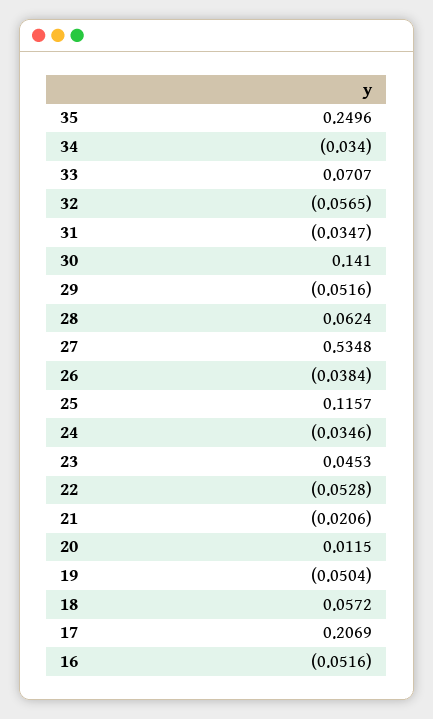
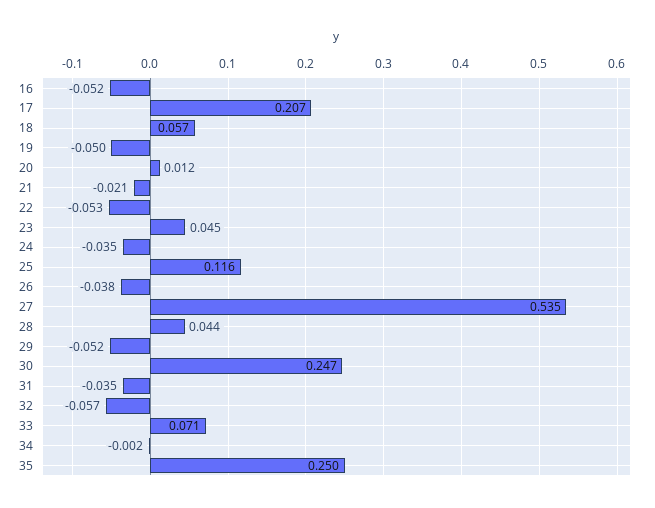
34: -0.034 -> -0.002
30: 0.141 -> 0.247
28: 0.0624 -> 0.044

